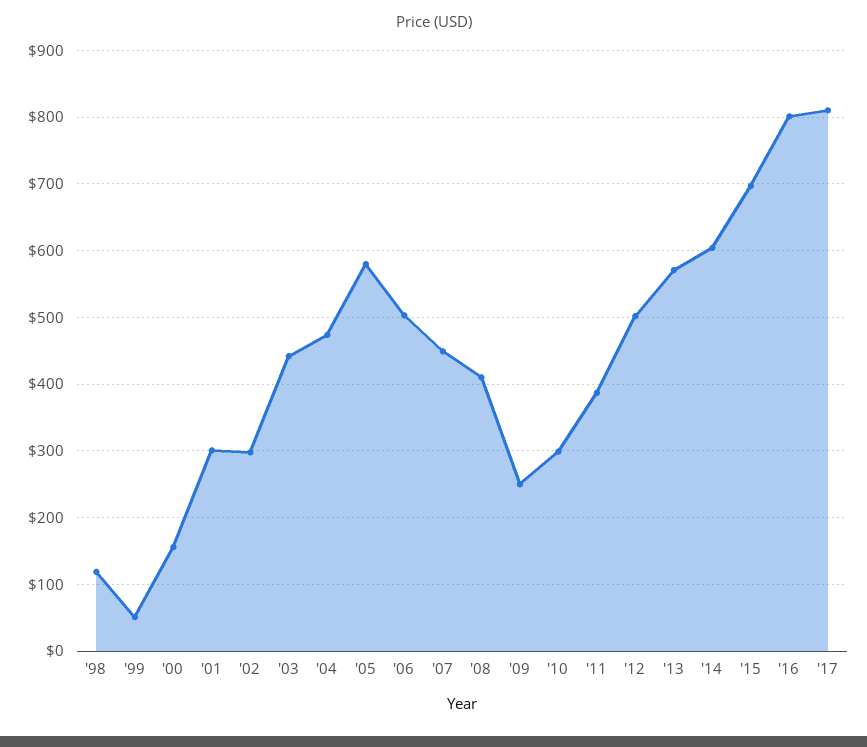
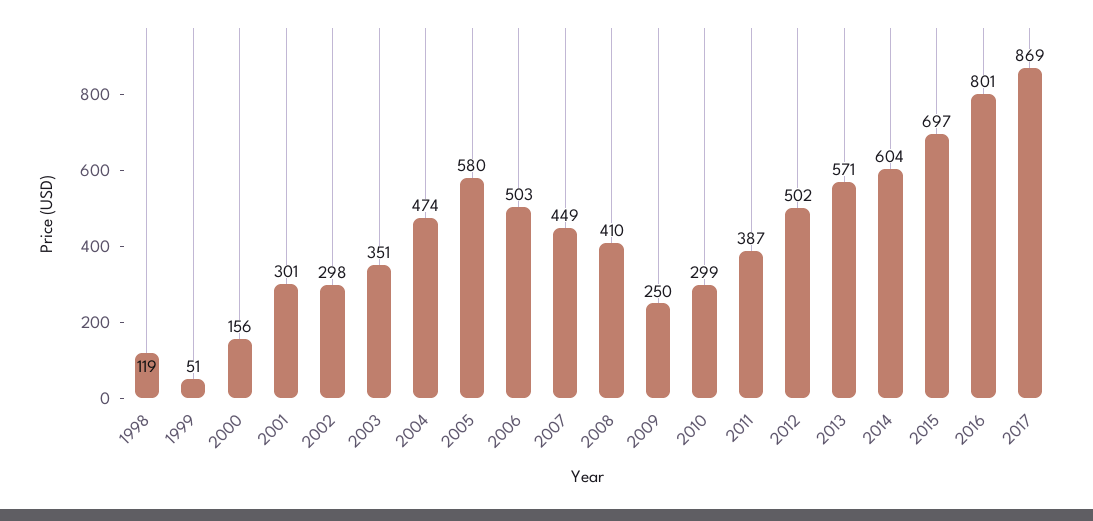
'03: 440 -> 351
'17: 810 -> 869

